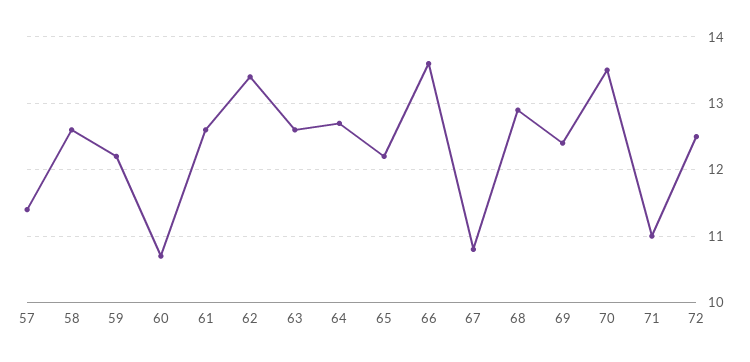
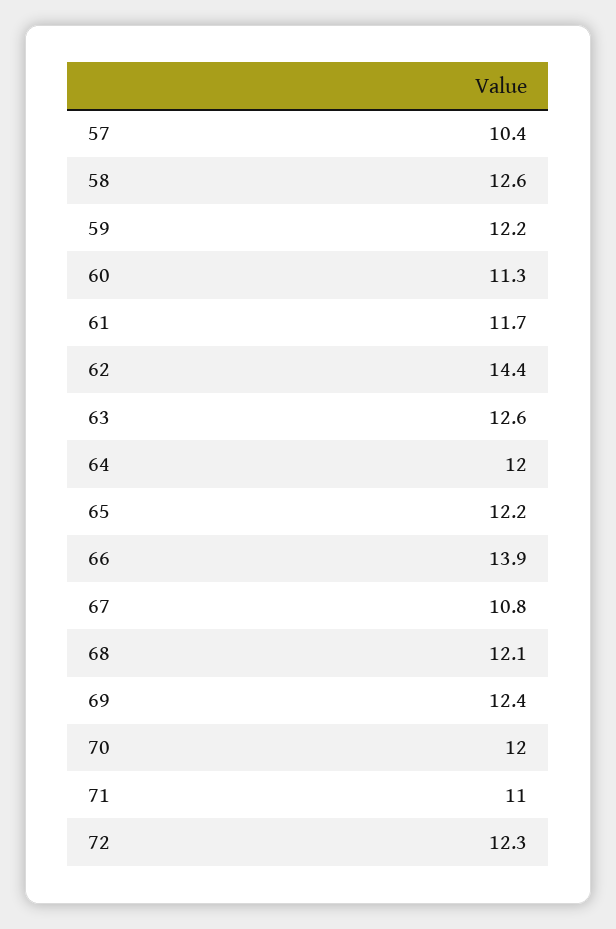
57: 11.4 -> 10.4
60: 10.7 -> 11.3
61: 12.6 -> 11.7
62: 13.4 -> 14.4
64: 12.7 -> 12
66: 13.6 -> 13.9
68: 12.9 -> 12.1
70: 13.5 -> 12
72: 12.5 -> 12.3

